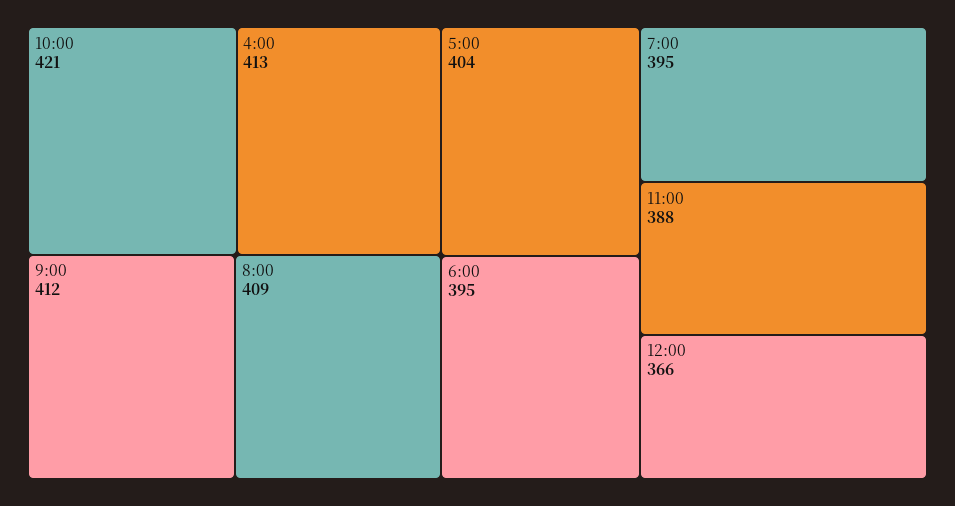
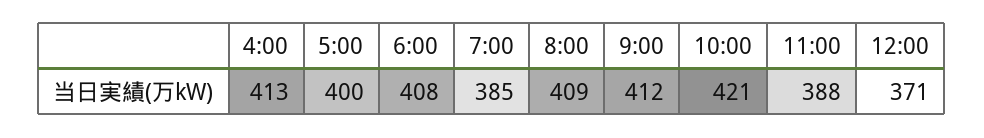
5:00: 404 -> 400
6:00: 395 -> 408
7:00: 395 -> 385
12:00: 366 -> 371

